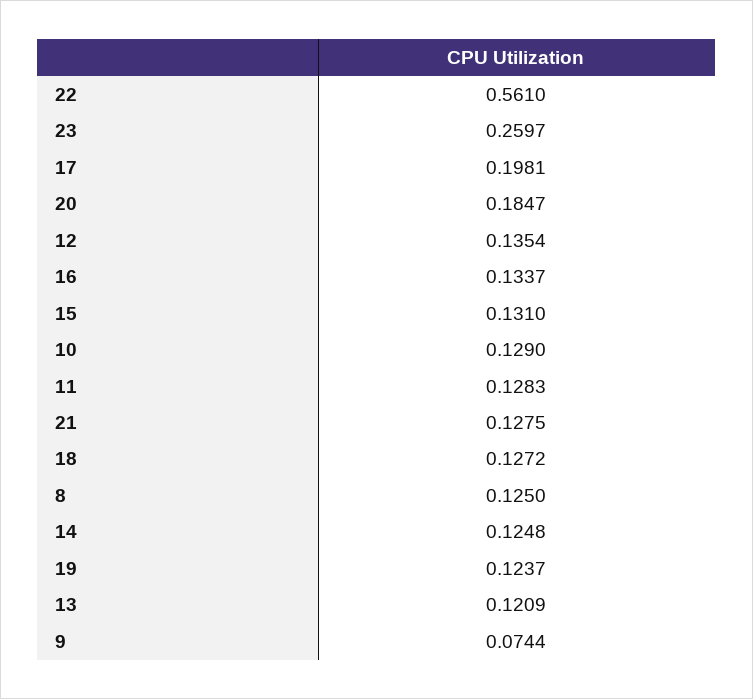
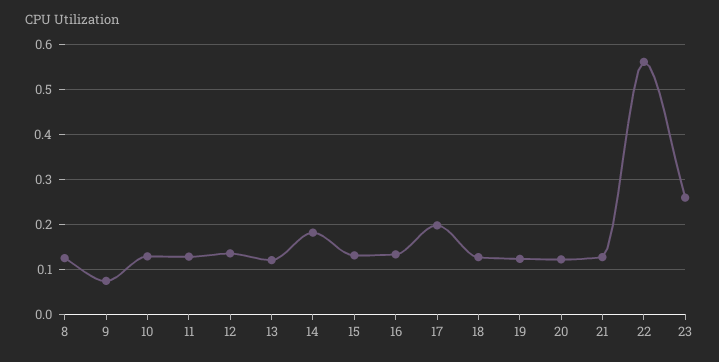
20: 0.1847 -> 0.12
14: 0.1248 -> 0.18

